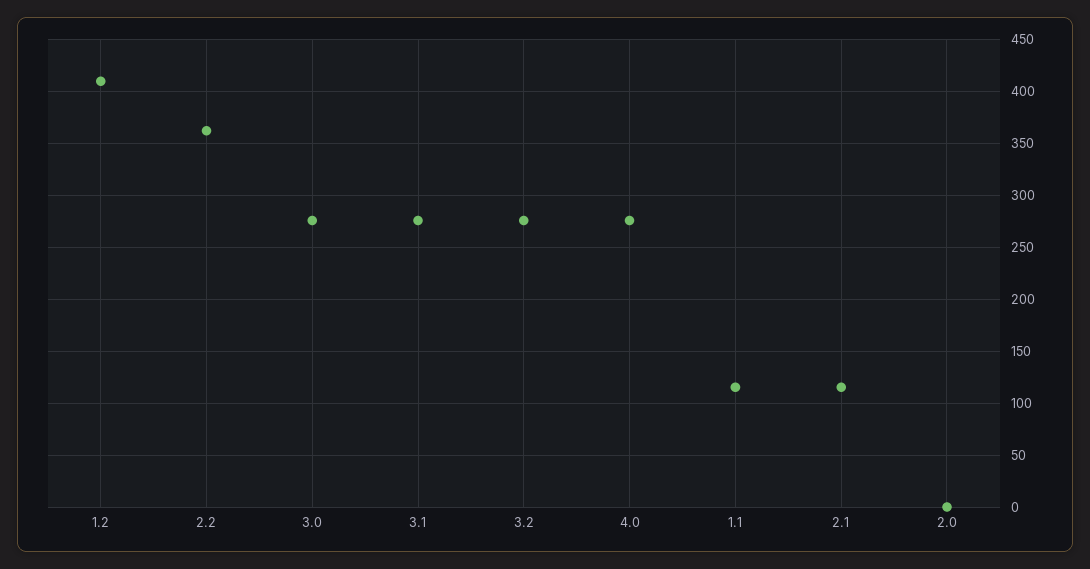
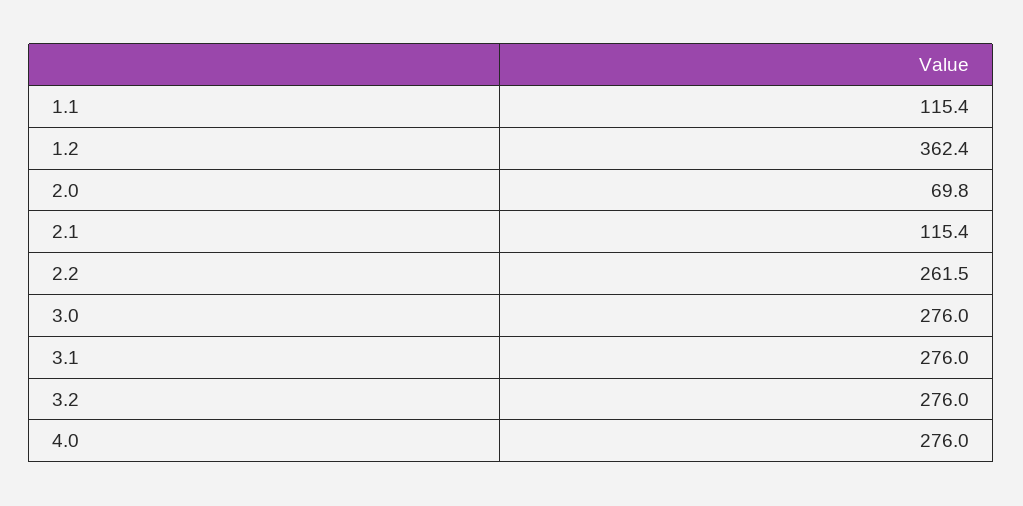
1.2: 410 -> 362.4
2.2: 360 -> 261.5
2.0: 0 -> 69.8

